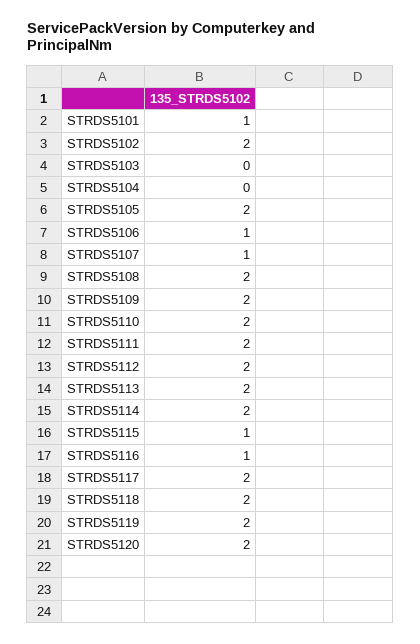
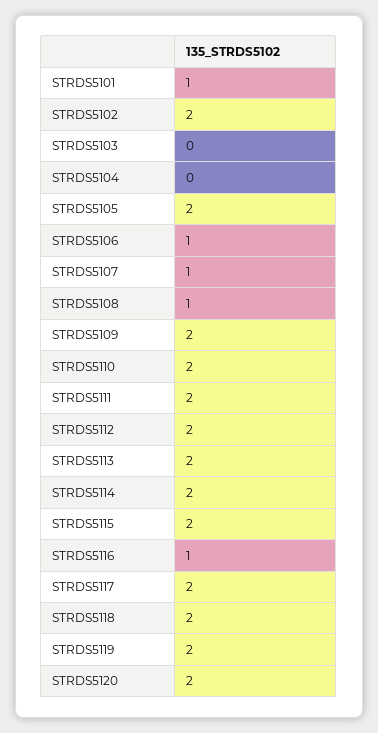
STRDS5108: 2 -> 1
STRDS5115: 1 -> 2

